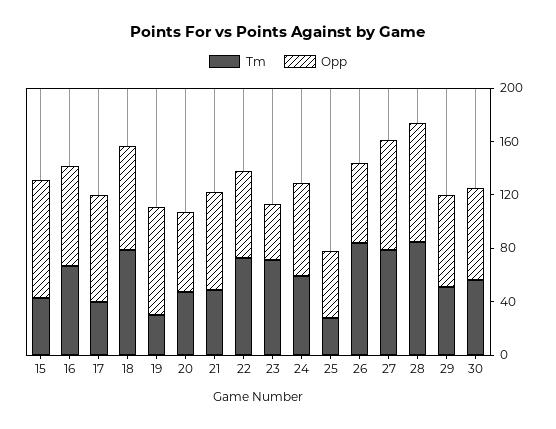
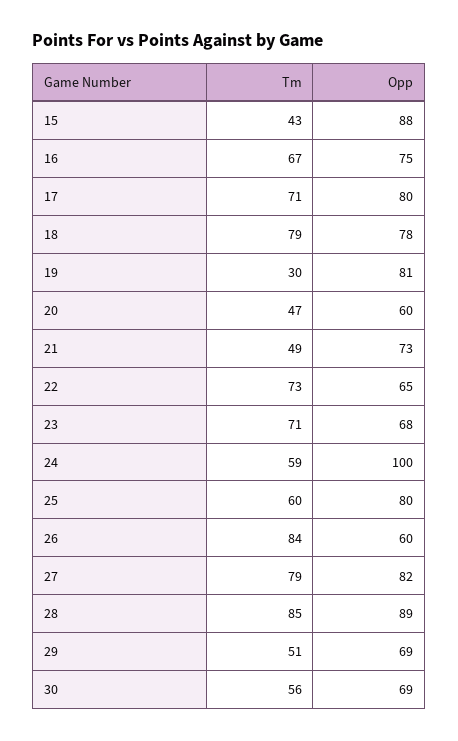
Tm, 17: 40 -> 71
Opp, 23: 40 -> 68
Opp, 24: 70 -> 100
Tm, 25: 30 -> 60
Opp, 25: 50 -> 80

